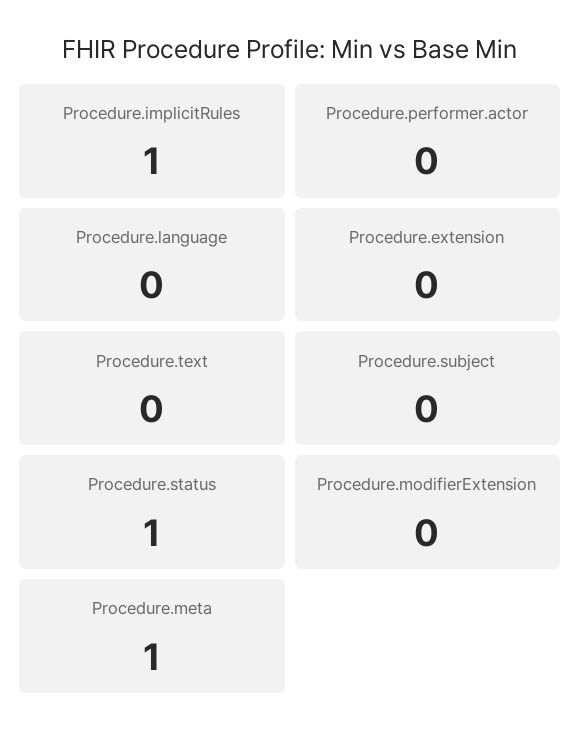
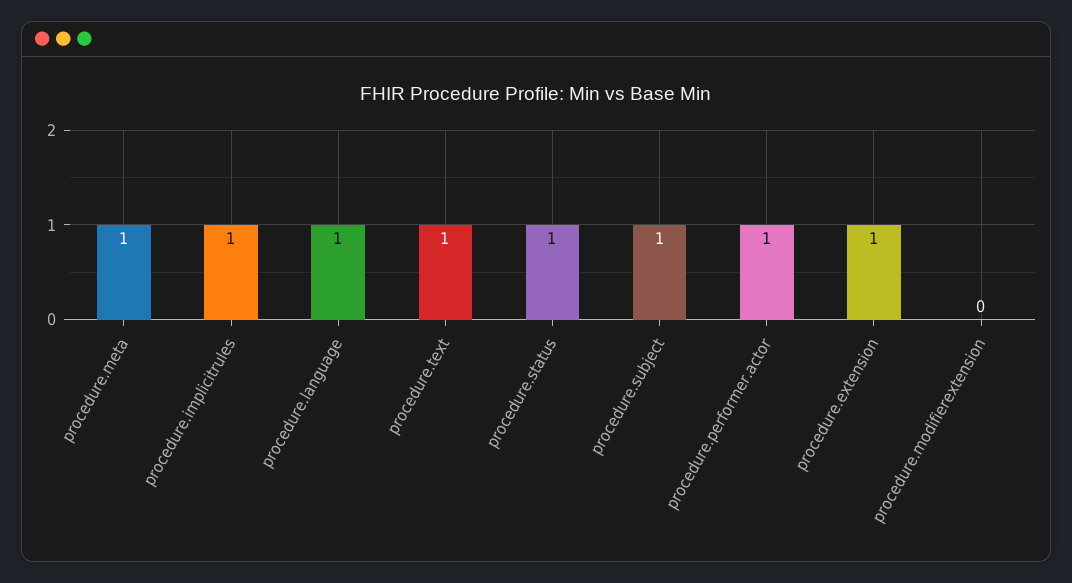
Procedure.performer.actor: 0 -> 1
Procedure.language: 0 -> 1
Procedure.extension: 0 -> 1
Procedure.text: 0 -> 1
Procedure.subject: 0 -> 1

